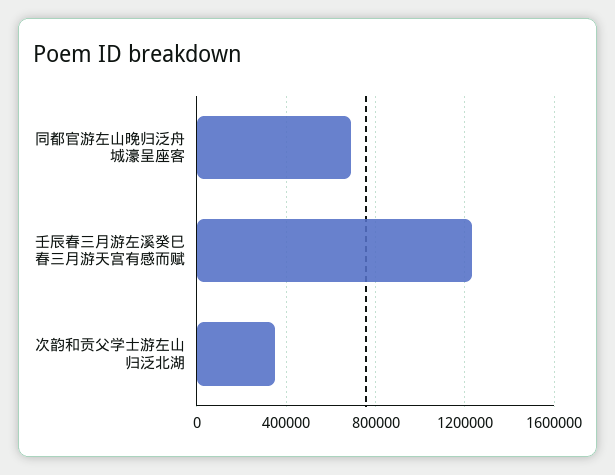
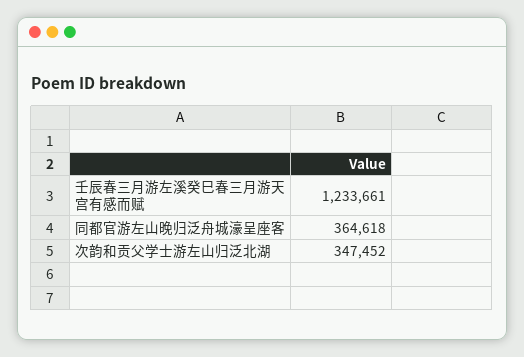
同都官游左山晚归泛舟城濠呈座客: 700000 -> 364618

